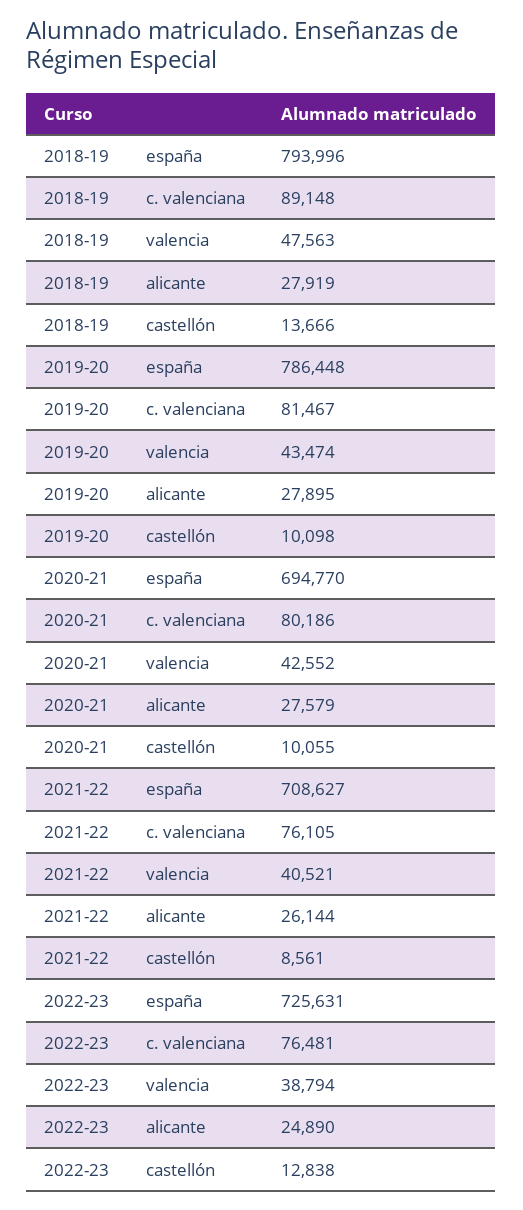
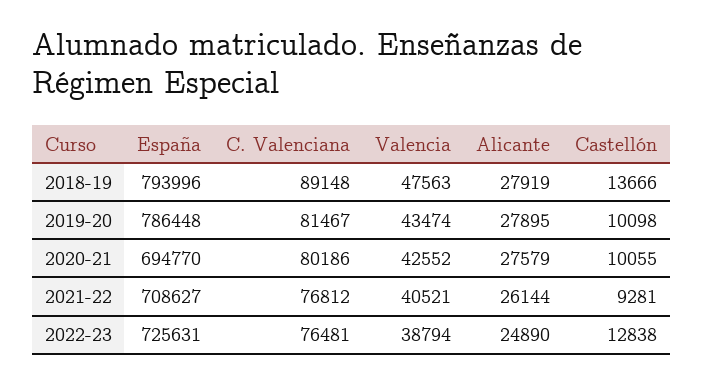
2021-22, c. valenciana: 76105 -> 76812
2021-22, castellón: 8561 -> 9281

